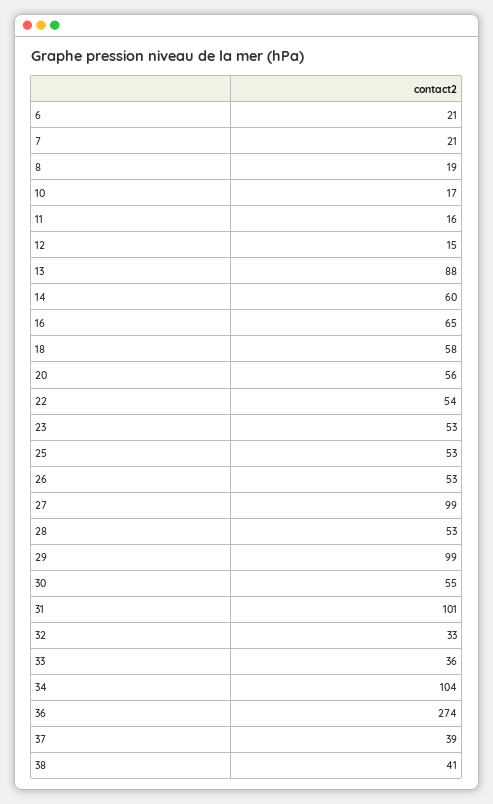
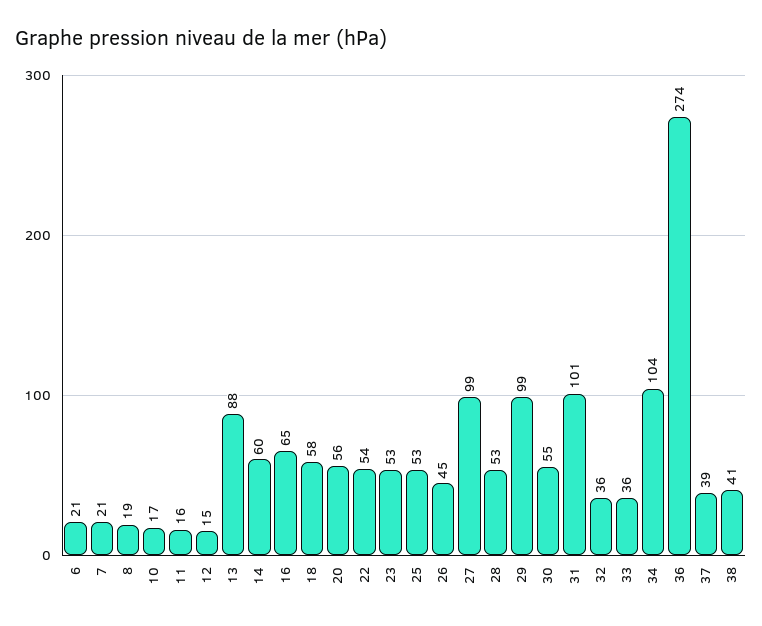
26: 53 -> 45
32: 33 -> 36

